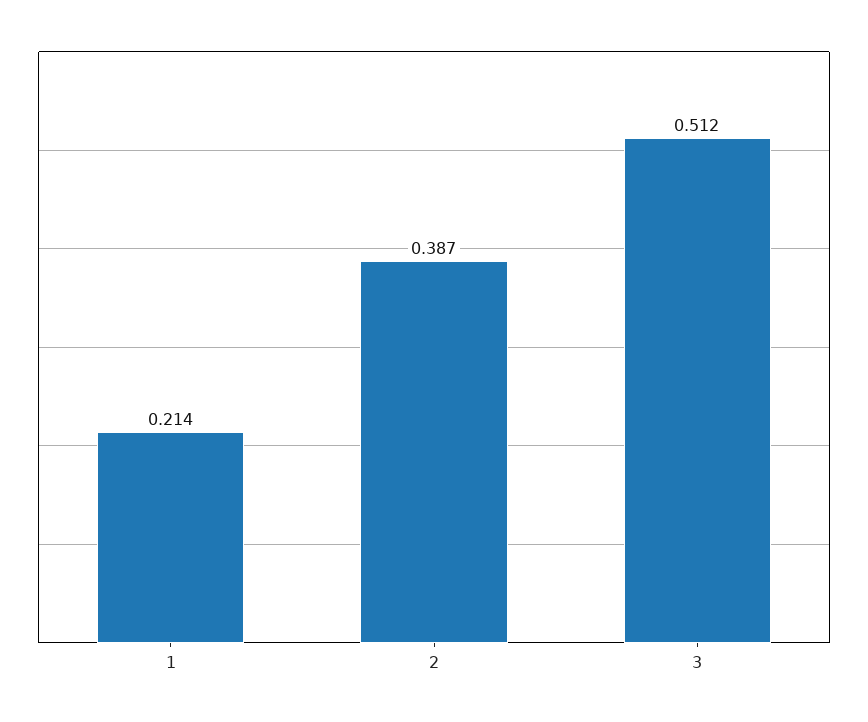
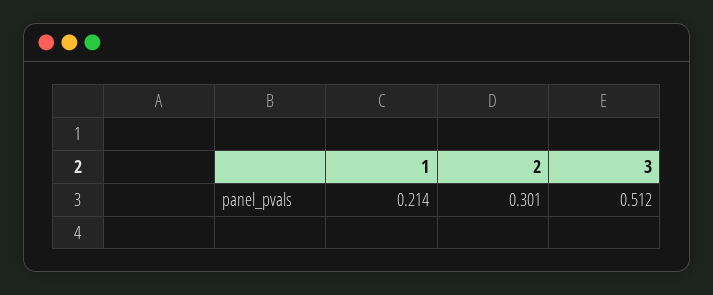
2: 0.387 -> 0.301

